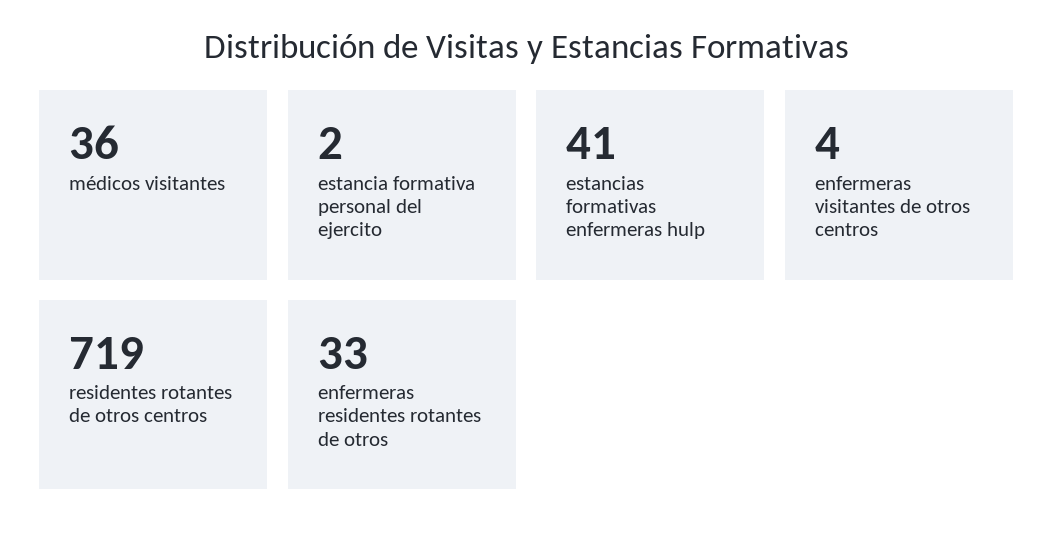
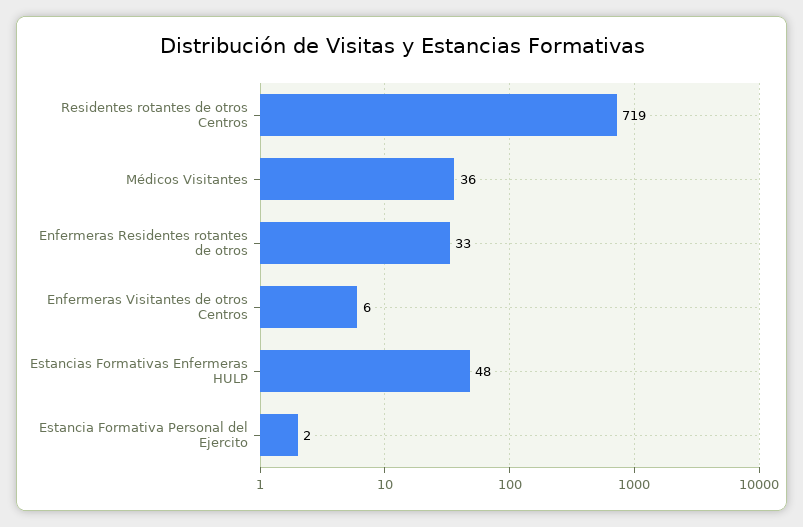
estancias formativas enfermeras hulp: 41 -> 48
enfermeras visitantes de otros centros: 4 -> 6

